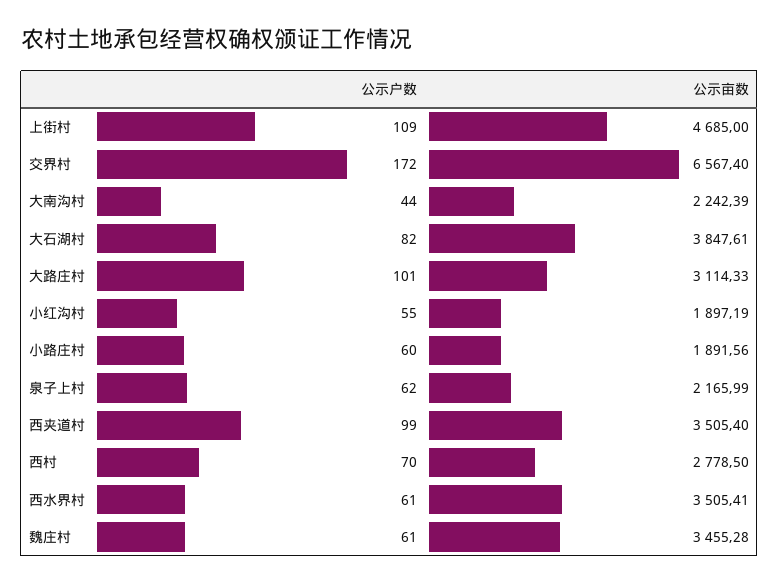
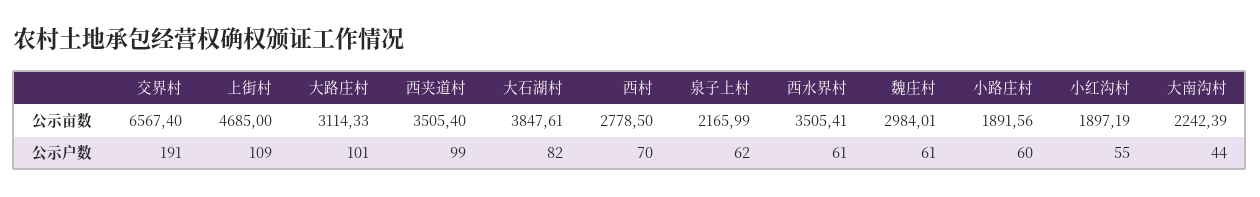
公示户数, 交界村: 172 -> 191
公示亩数, 魏庄村: 3455.28 -> 2984.01

